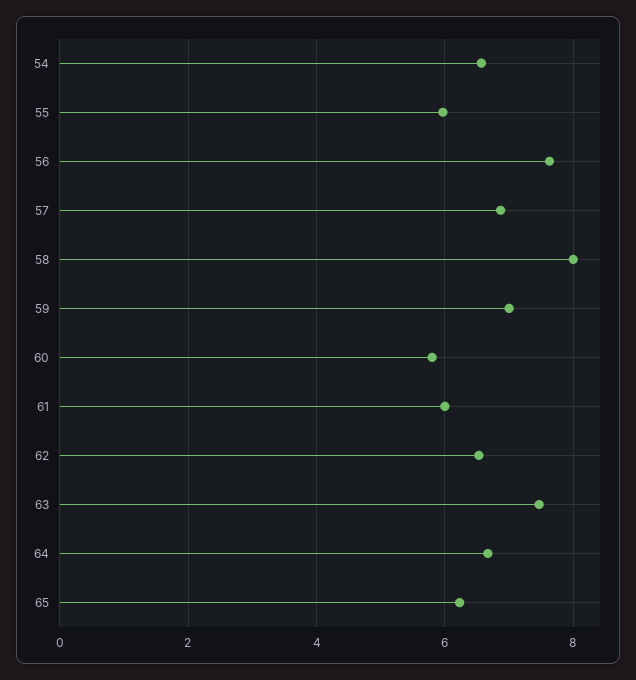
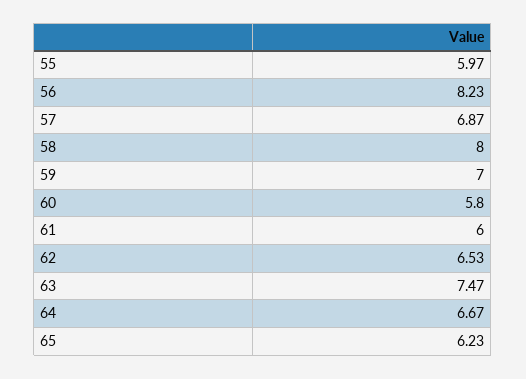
54: 6.6 -> none
56: 7.6 -> 8.23

